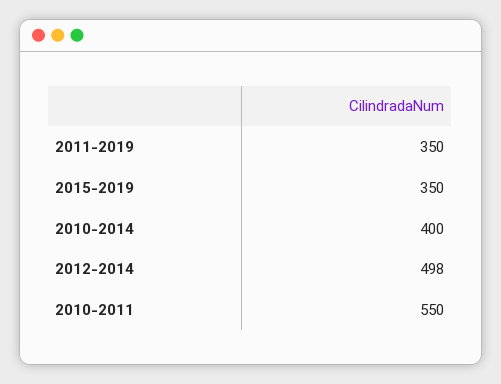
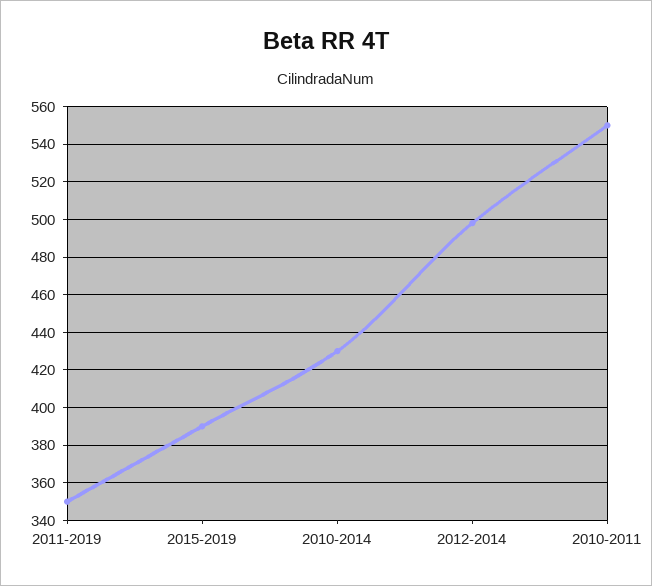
2015-2019: 350 -> 390
2010-2014: 400 -> 430

